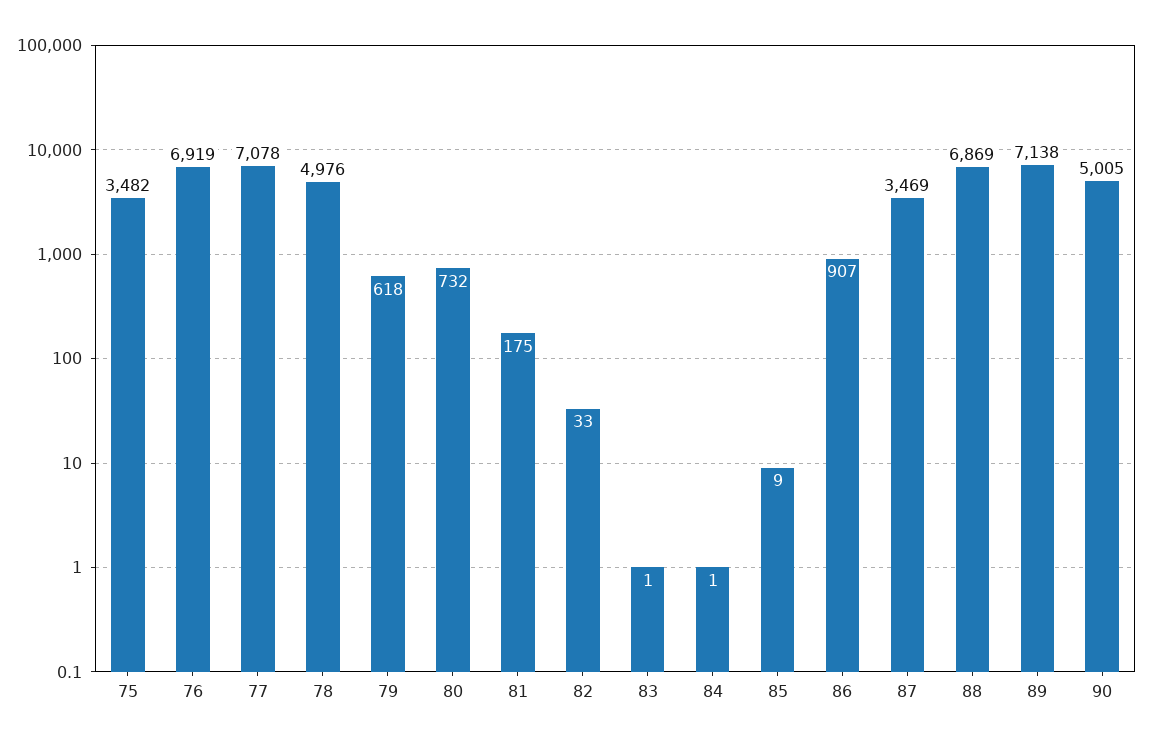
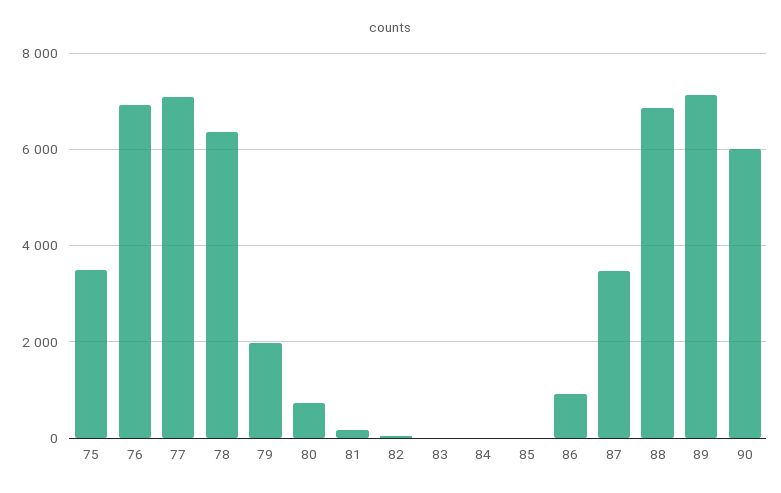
78: 4976 -> 6400
79: 618 -> 2000
90: 5005 -> 6000

